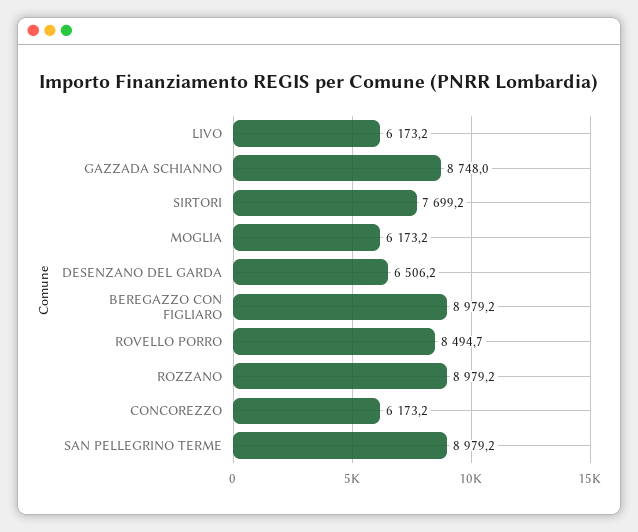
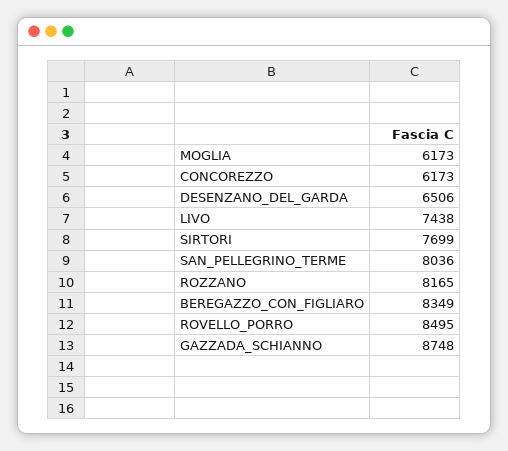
LIVO: 6173.2 -> 7438
BEREGAZZO CON FIGLIARO: 8979.2 -> 8349
ROZZANO: 8979.2 -> 8165
SAN PELLEGRINO TERME: 8979.2 -> 8036

